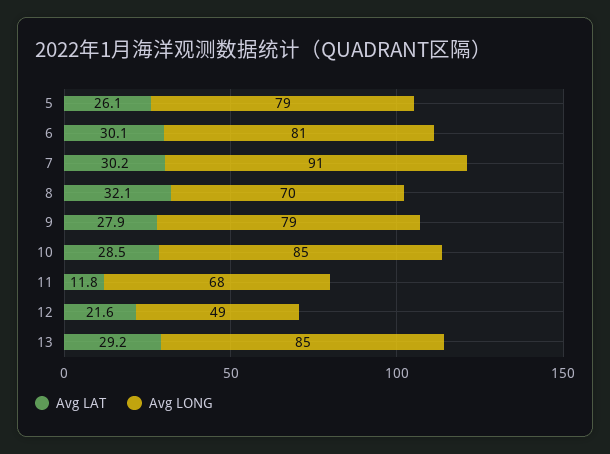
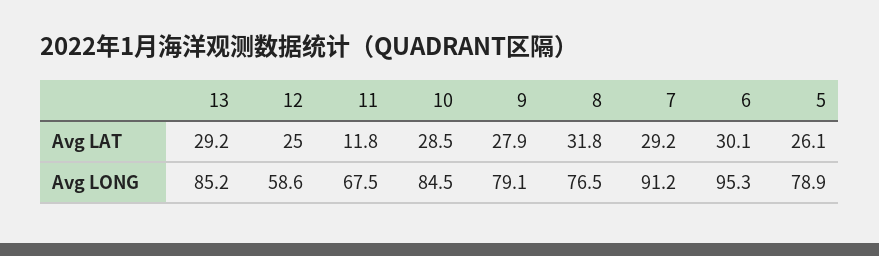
Avg LONG, 6: 81 -> 95.3
Avg LAT, 7: 30.2 -> 29.2
Avg LAT, 8: 32.1 -> 31.8
Avg LONG, 8: 70 -> 76.5
Avg LAT, 12: 21.6 -> 25
Avg LONG, 12: 49 -> 58.6

